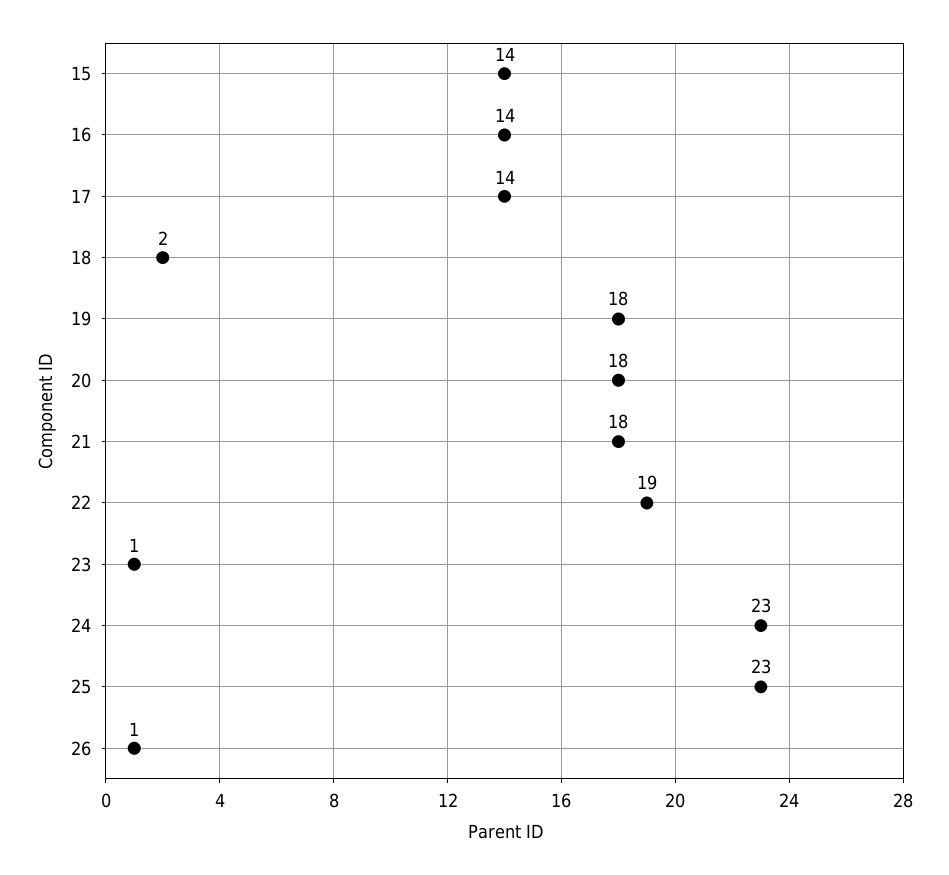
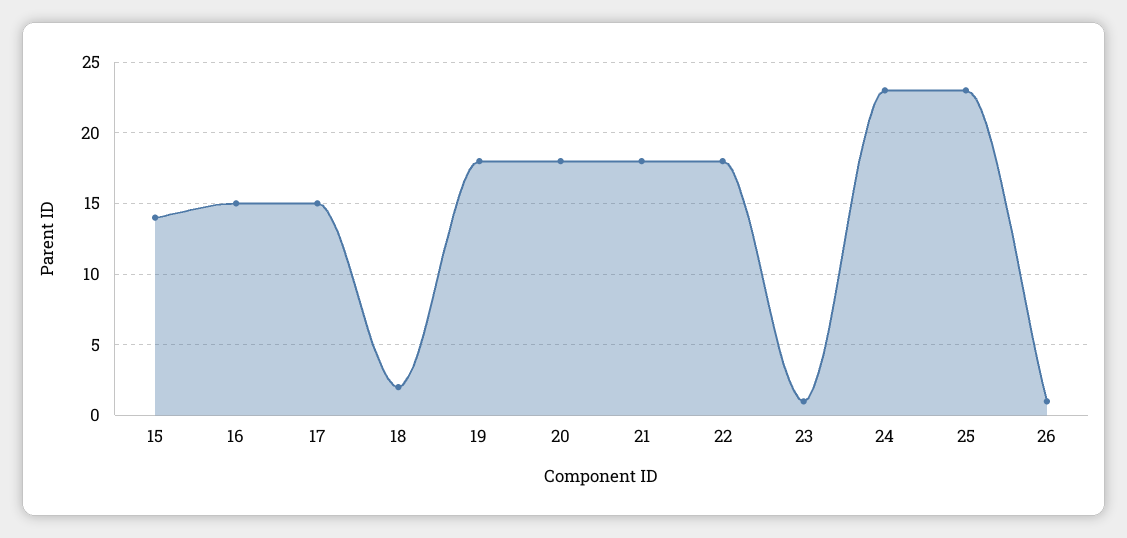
16: 14 -> 15
17: 14 -> 15
22: 19 -> 18

